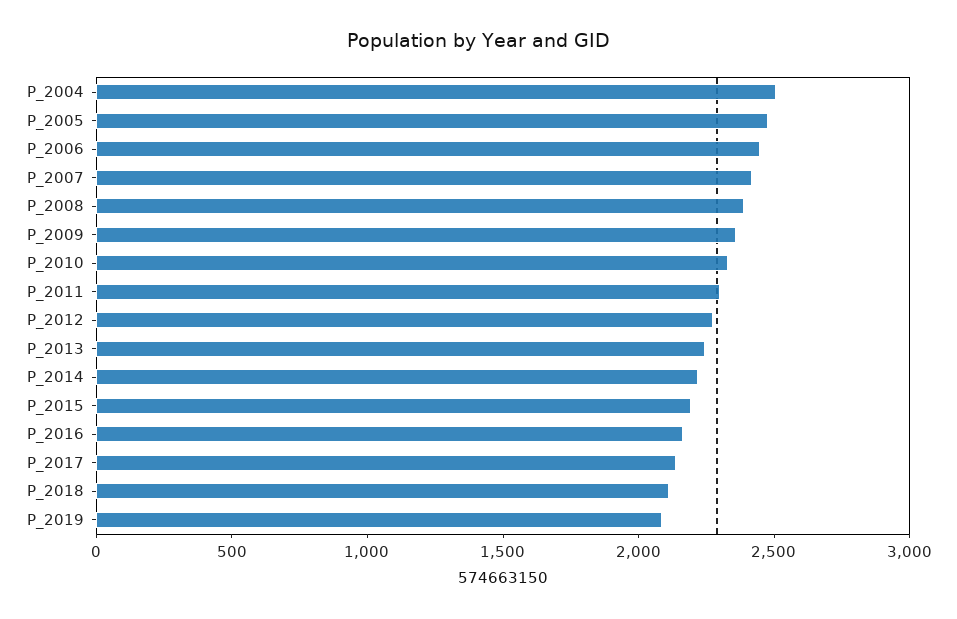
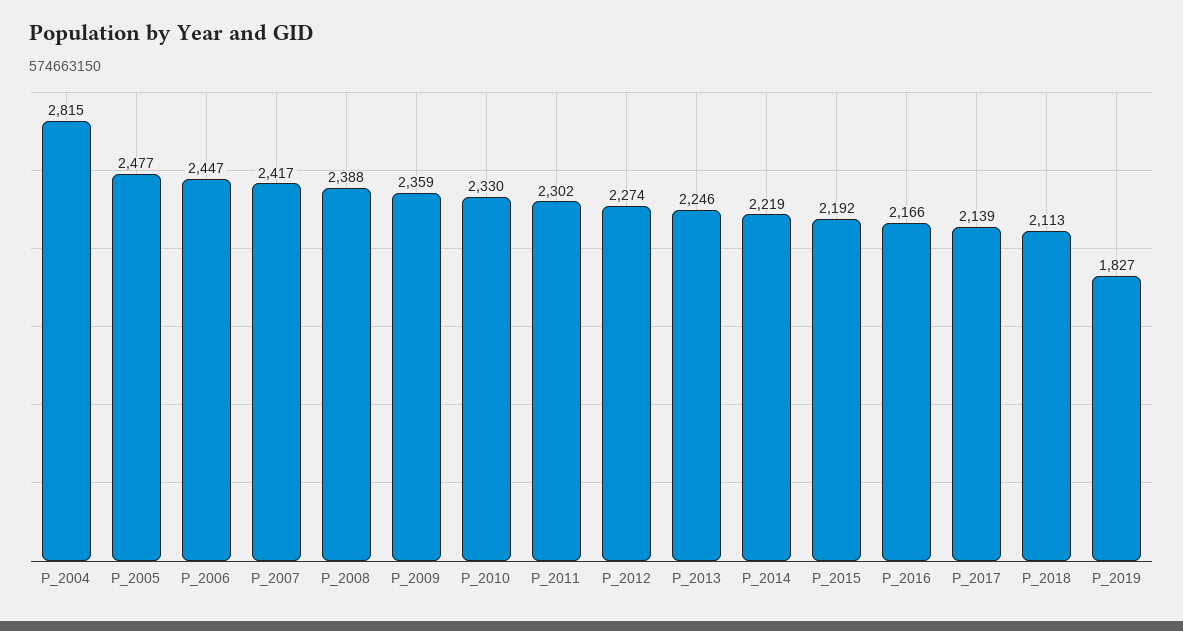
P_2004: 2500 -> 2815
P_2019: 2100 -> 1827

